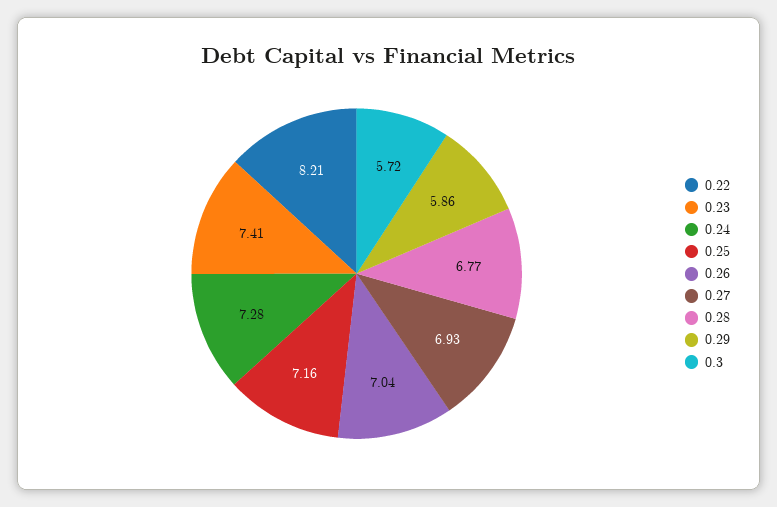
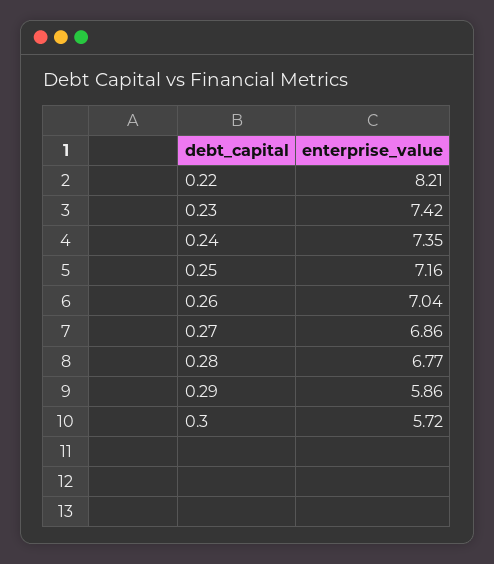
0.23: 7.41 -> 7.42
0.24: 7.28 -> 7.35
0.27: 6.93 -> 6.86

